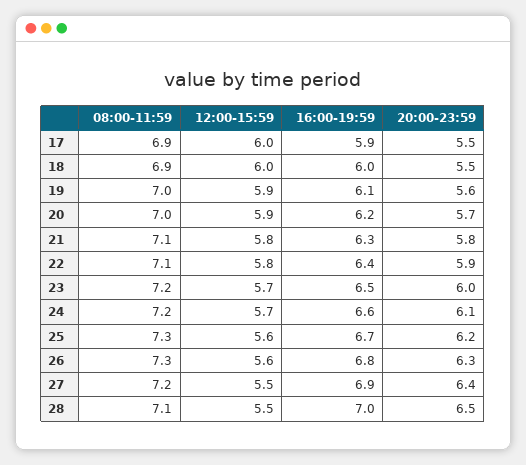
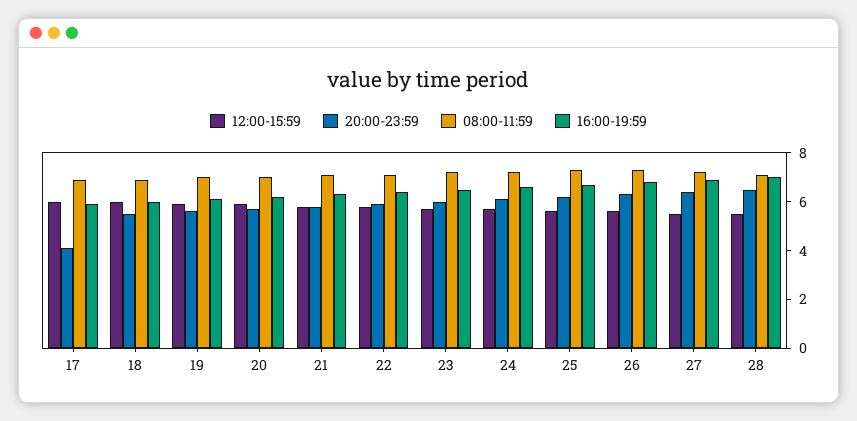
20:00-23:59, 17: 5.5 -> 4

